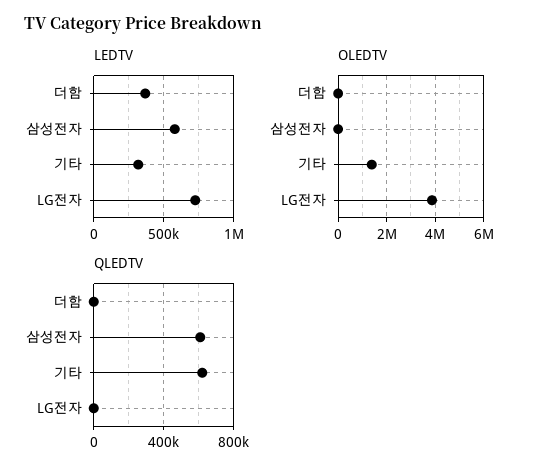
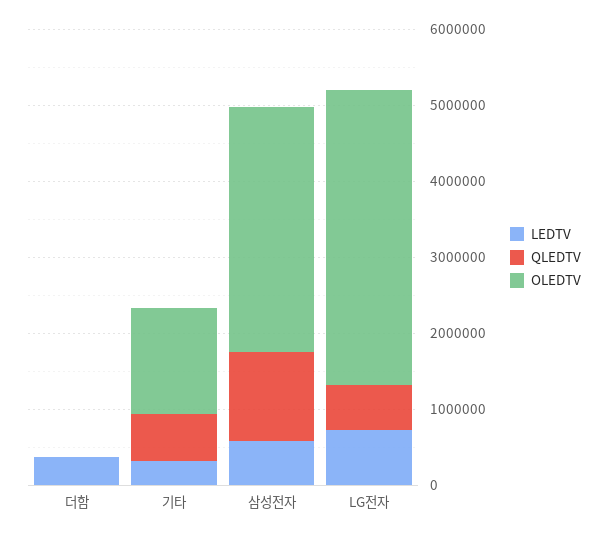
OLEDTV, 삼성전자: 0 -> 3200000
QLEDTV, 삼성전자: 600000 -> 1200000
QLEDTV, LG전자: 0 -> 600000

